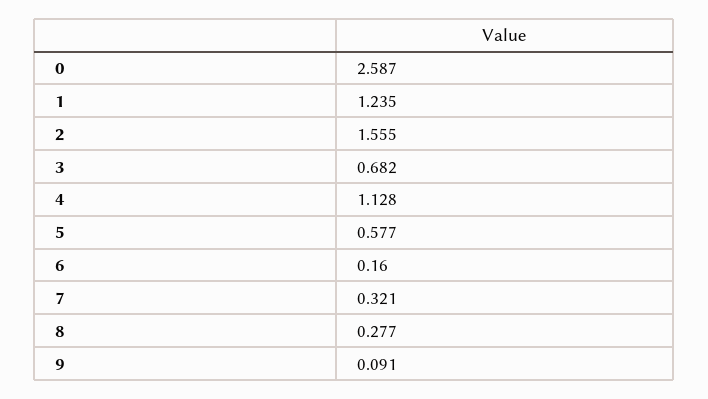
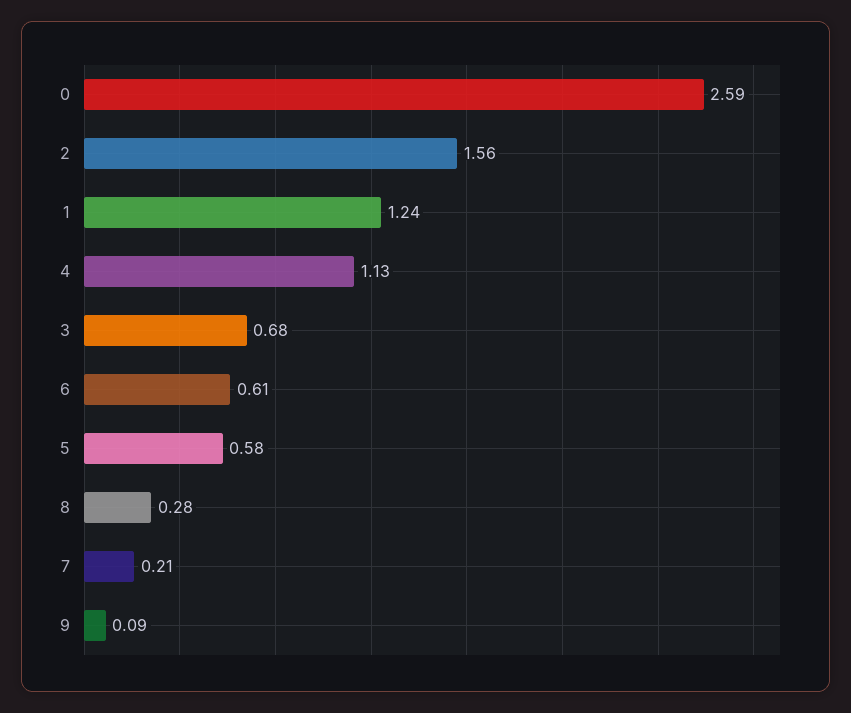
6: 0.16 -> 0.61
7: 0.321 -> 0.21

